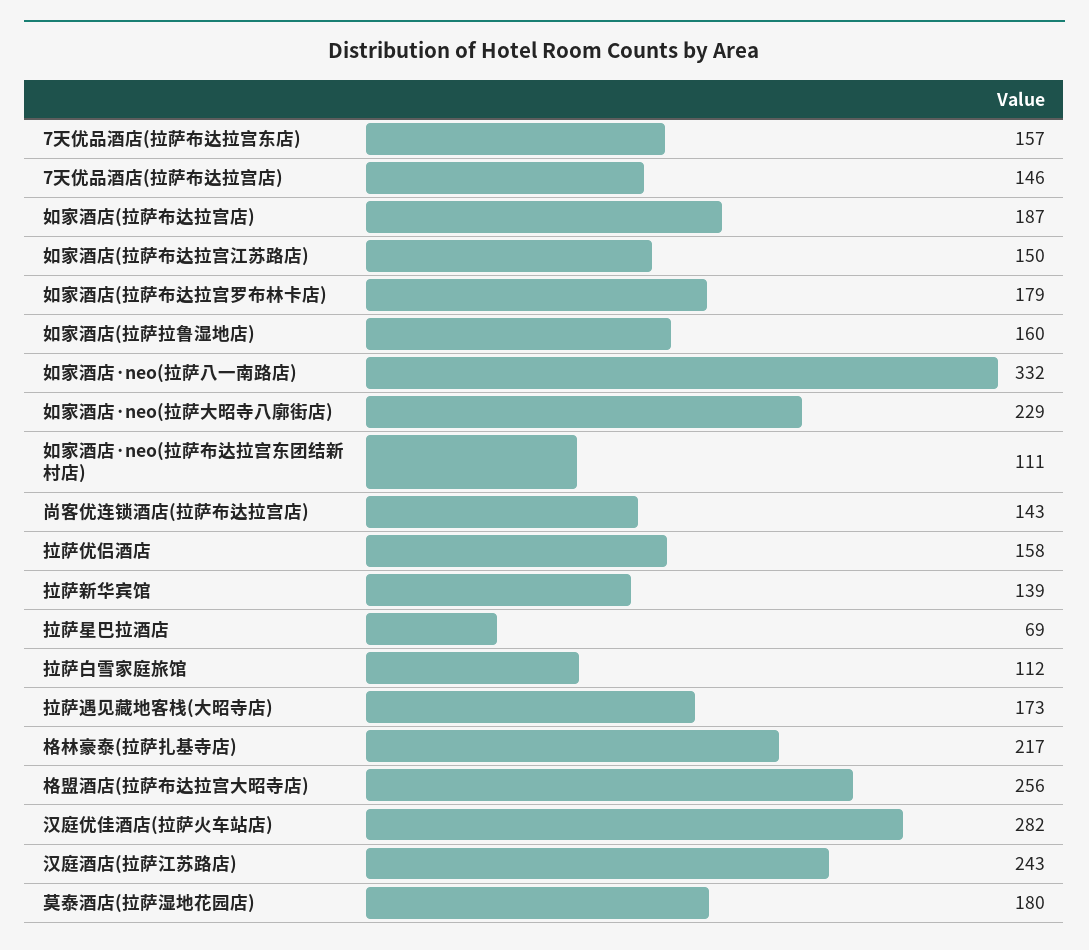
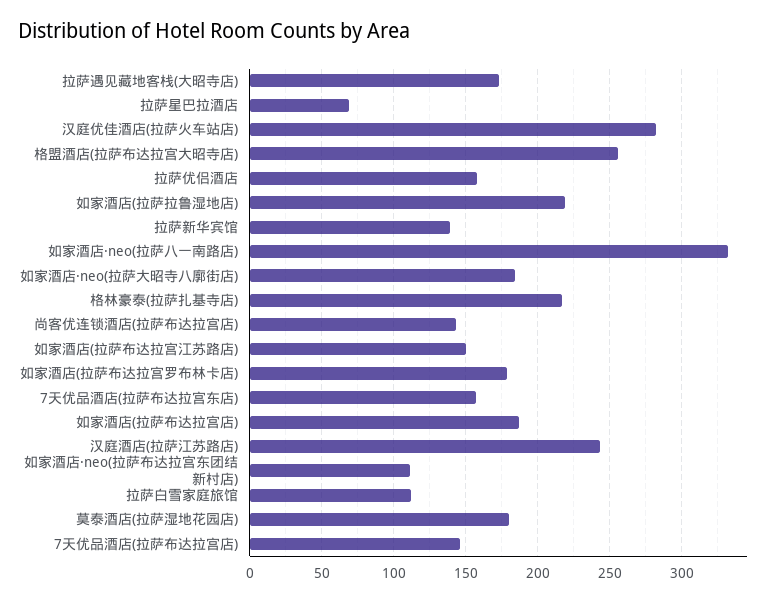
如家酒店(拉萨拉鲁湿地店): 160 -> 220
如家酒店·neo(拉萨大昭寺八廓街店): 229 -> 185

